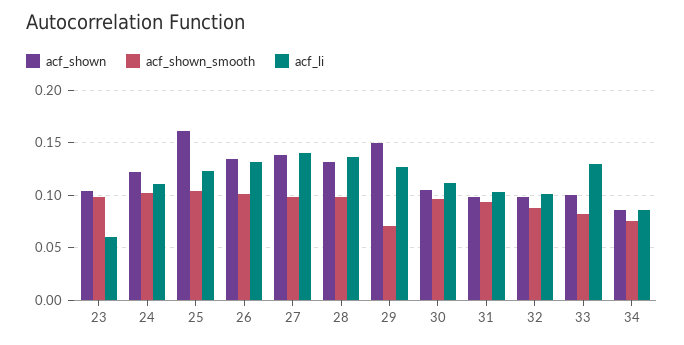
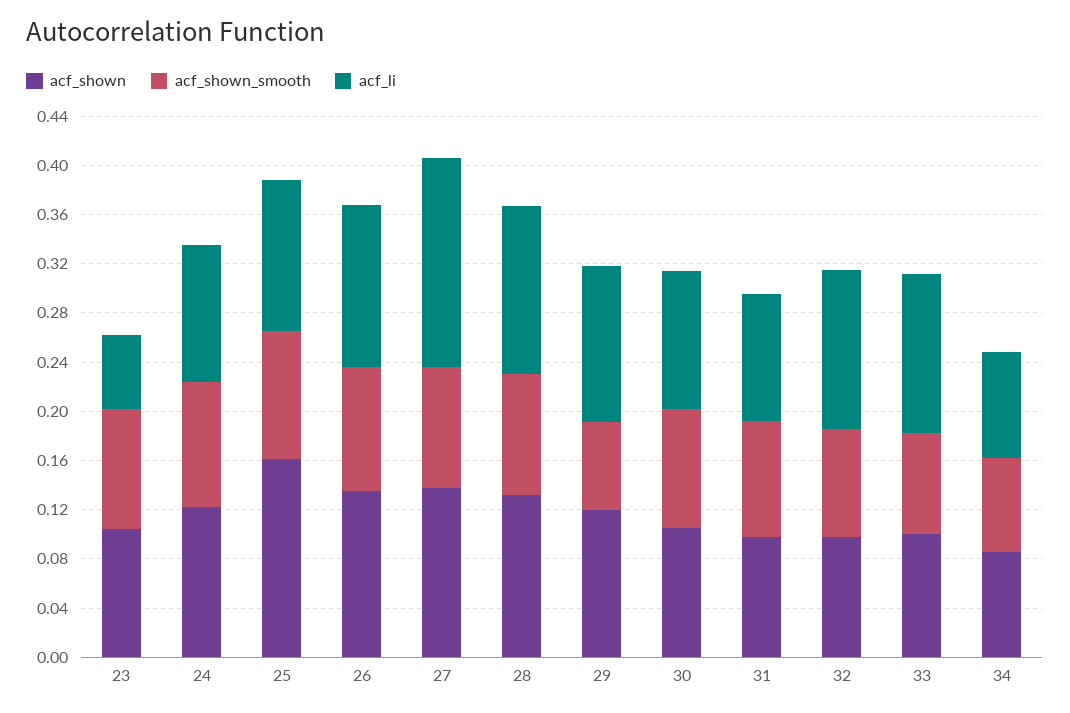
acf_li, 27: 0.14 -> 0.17
acf_shown, 29: 0.15 -> 0.12
acf_li, 32: 0.1 -> 0.13

